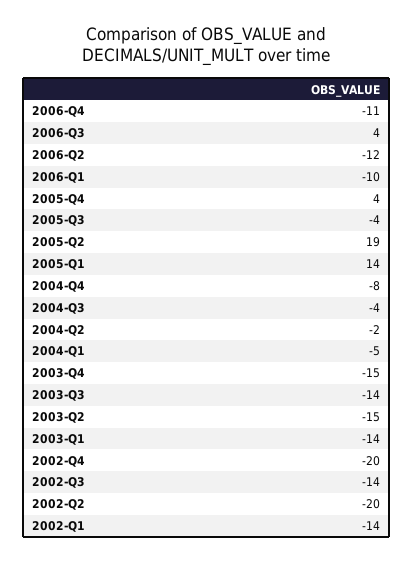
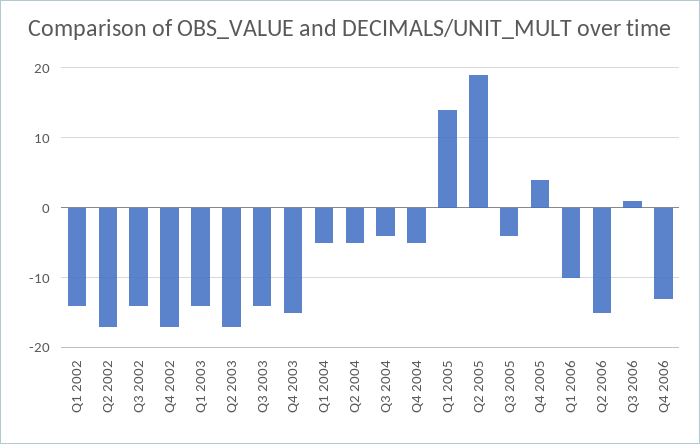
2006-Q4: -11 -> -13
2006-Q3: 4 -> 1
2006-Q2: -12 -> -15
2004-Q4: -8 -> -5
2004-Q2: -2 -> -5
2003-Q2: -15 -> -17
2002-Q4: -20 -> -17
2002-Q2: -20 -> -17

